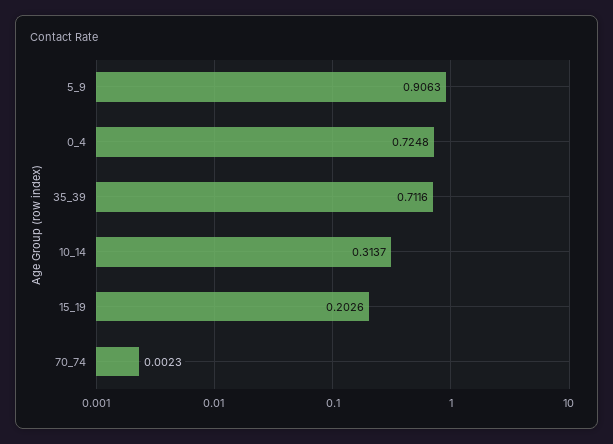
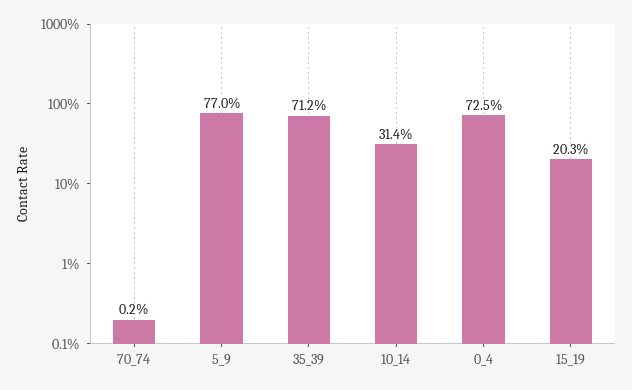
5_9: 0.9063 -> 0.77

